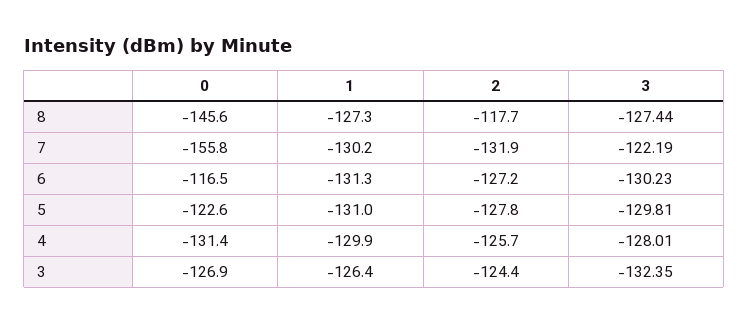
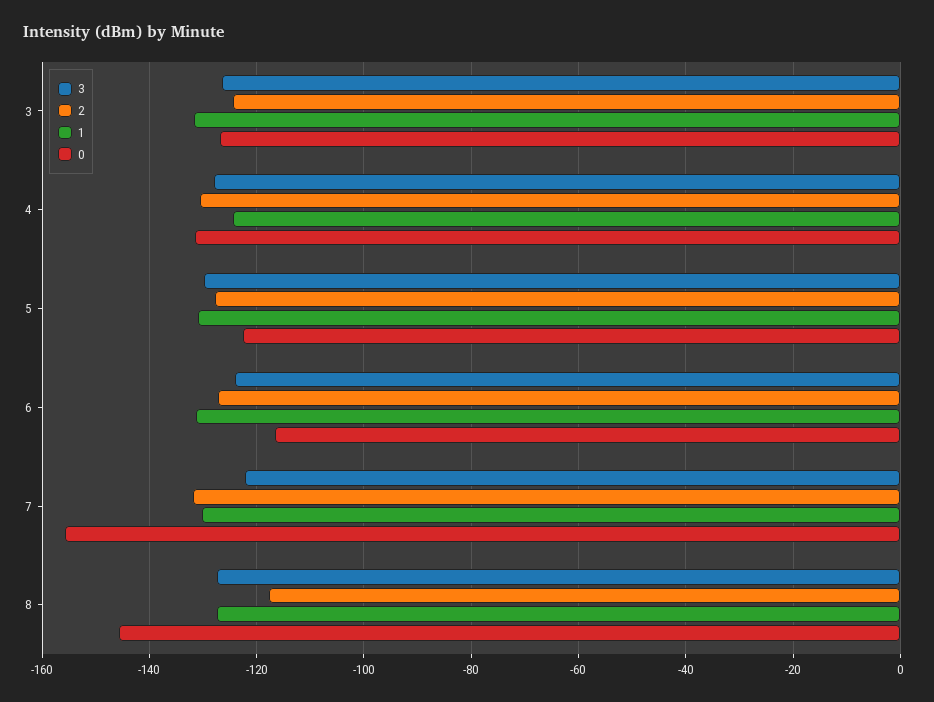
3, 6: -130.23 -> -124
1, 4: -129.9 -> -124
2, 4: -125.7 -> -130
1, 3: -126.4 -> -132
3, 3: -132.35 -> -126

